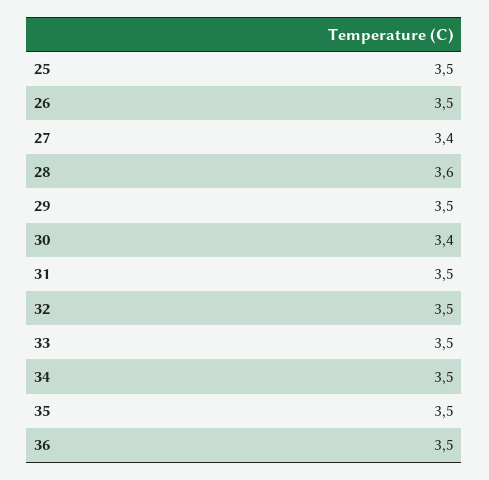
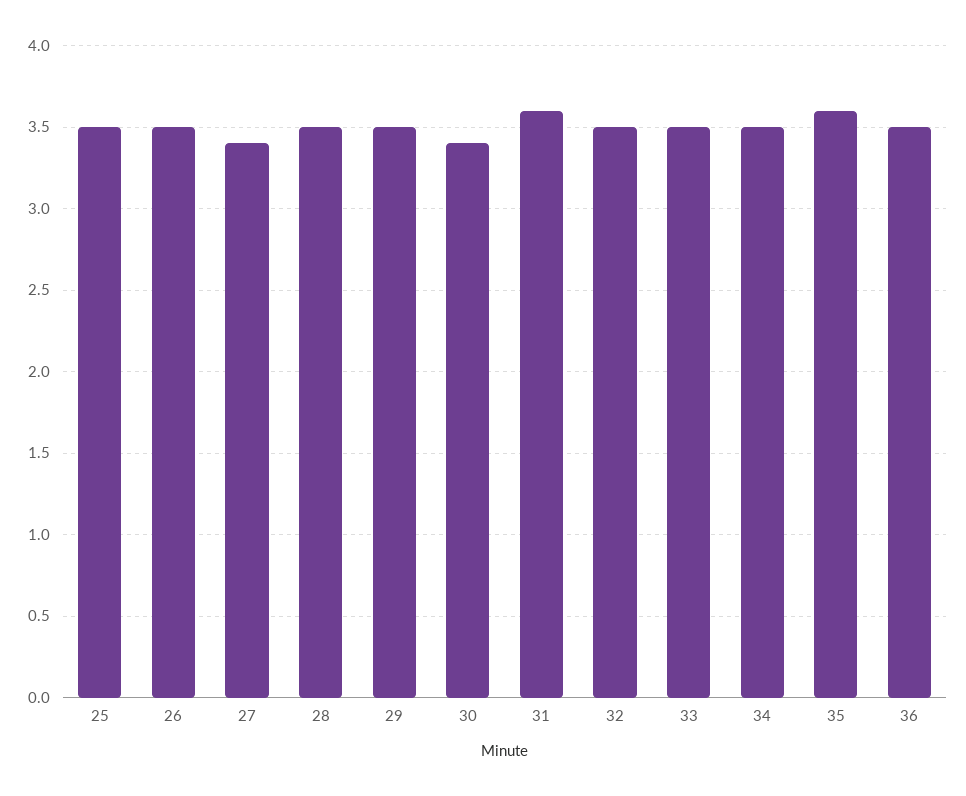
28: 3.6 -> 3.5
31: 3.5 -> 3.6
35: 3.5 -> 3.6

